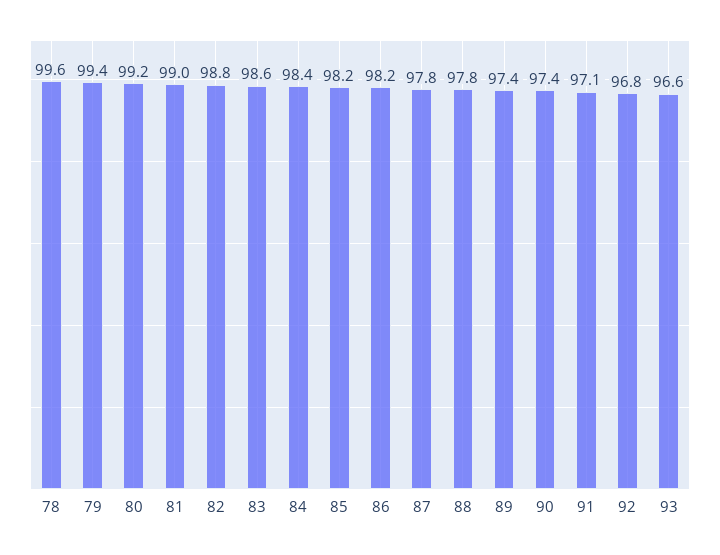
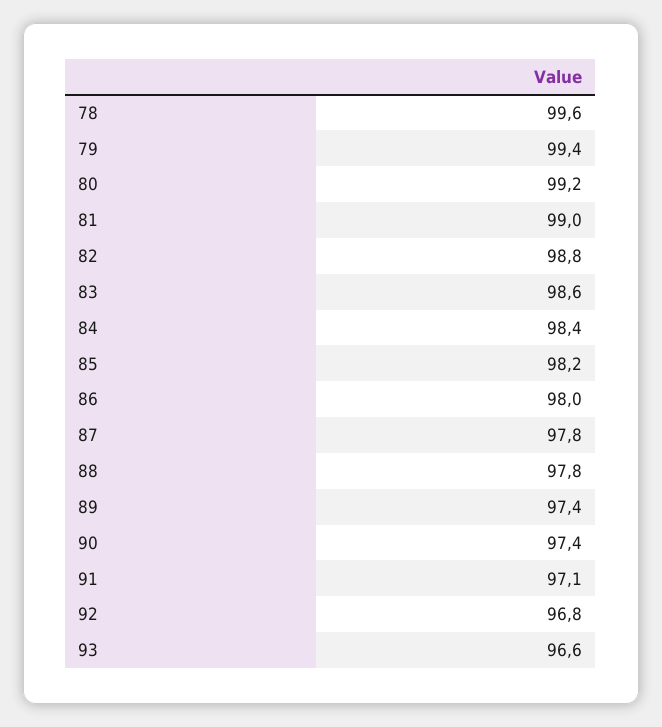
86: 98.2 -> 98

